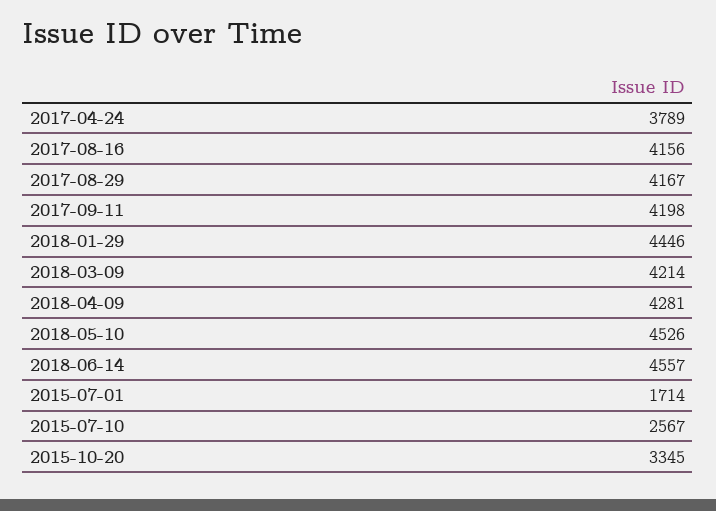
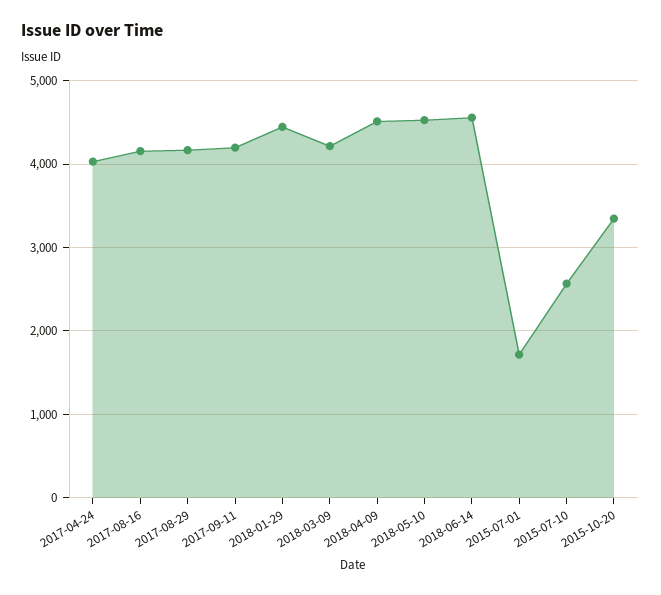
2017-04-24: 3789 -> 4000
2018-04-09: 4281 -> 4500

